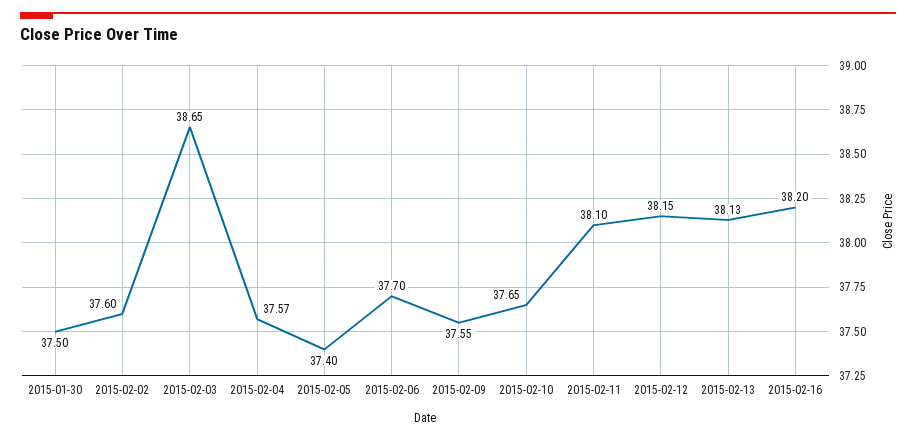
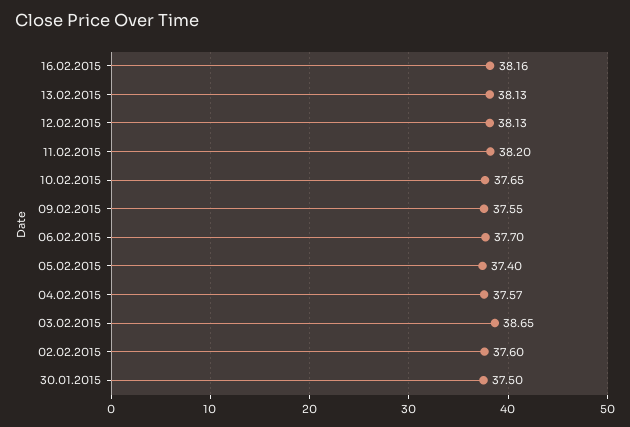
2015-02-11: 38.1 -> 38.2
2015-02-12: 38.15 -> 38.13
2015-02-16: 38.2 -> 38.16

